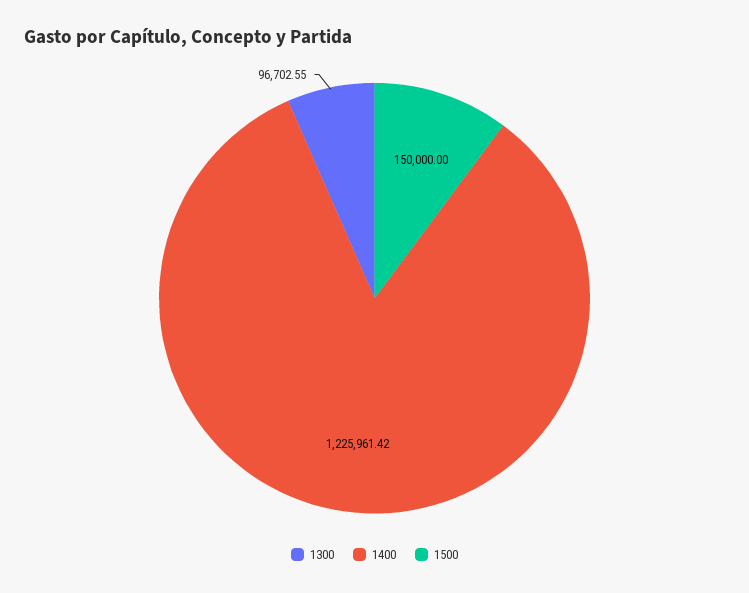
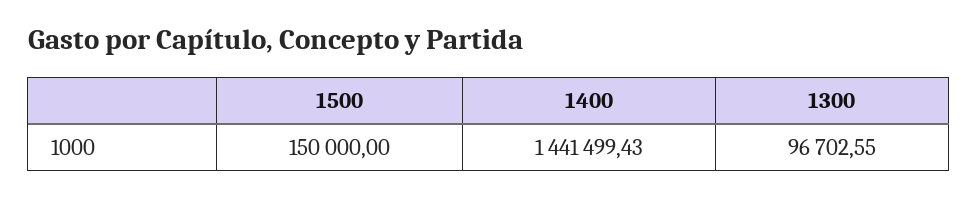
1400: 1225961.42 -> 1441499.43

